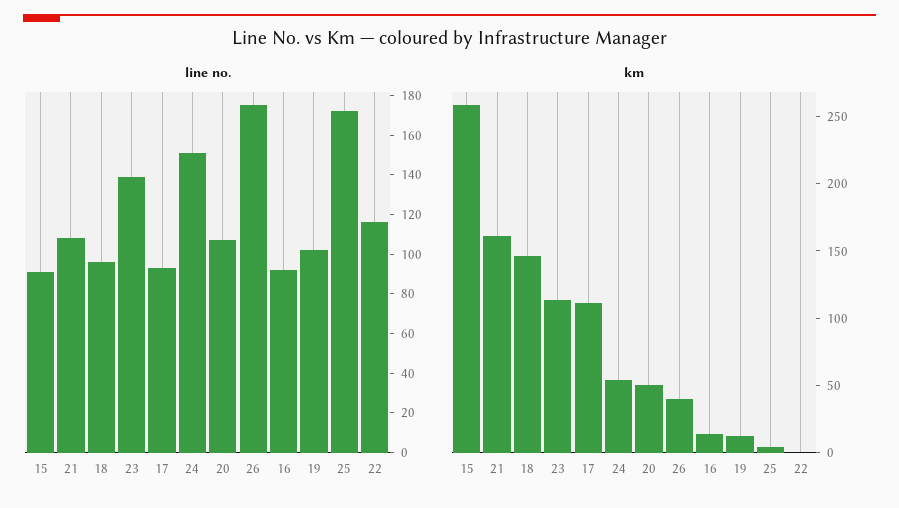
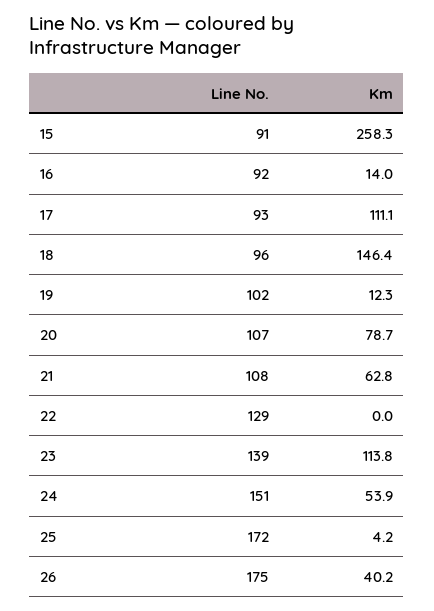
line no., 22: 115 -> 129
km, 21: 160 -> 62.8
km, 20: 50 -> 78.7

